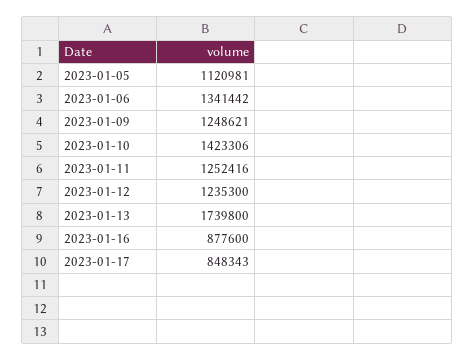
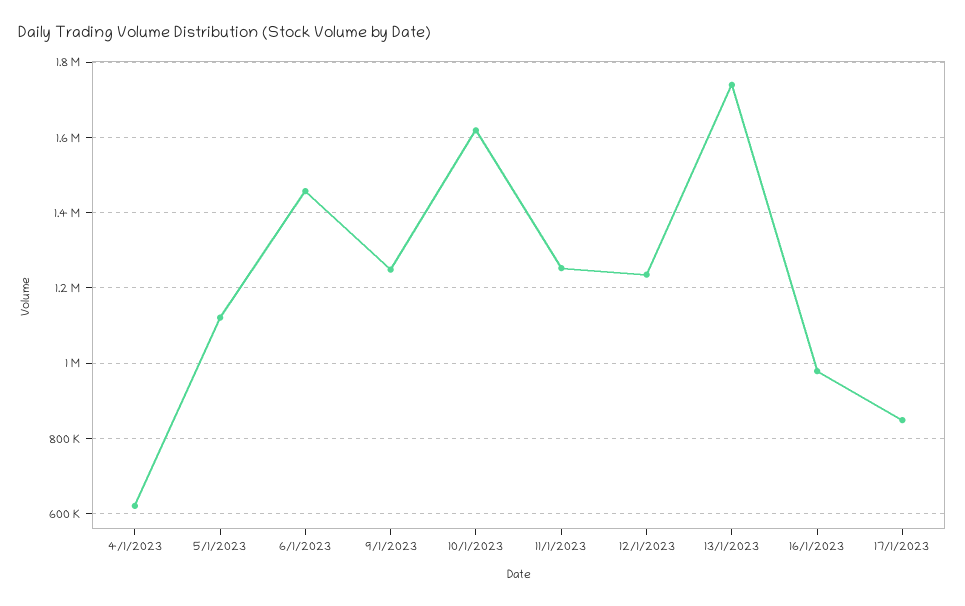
2023-01-06: 1341442 -> 1460000
2023-01-10: 1423306 -> 1620000
2023-01-16: 877600 -> 980000
4/1/2023: none -> 620000

